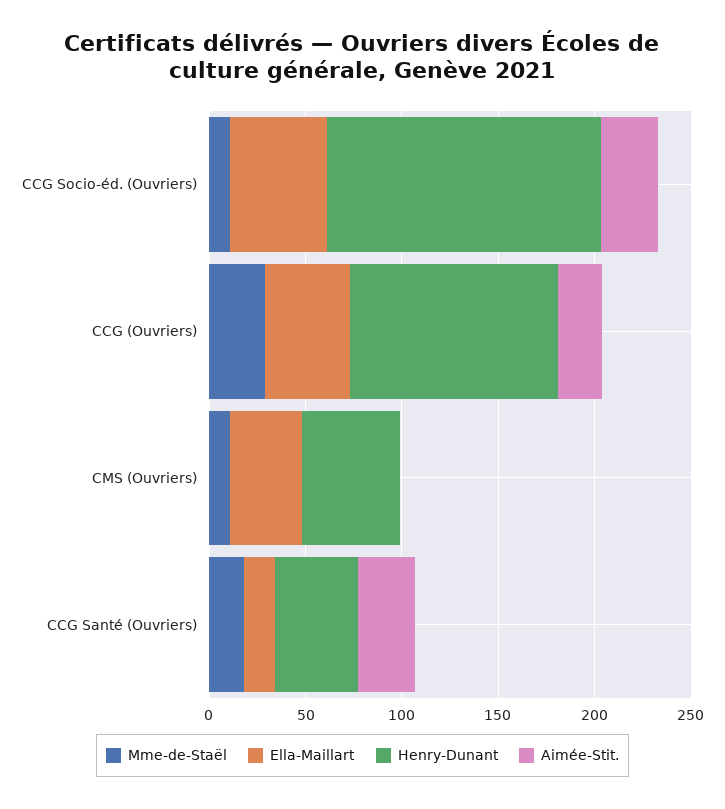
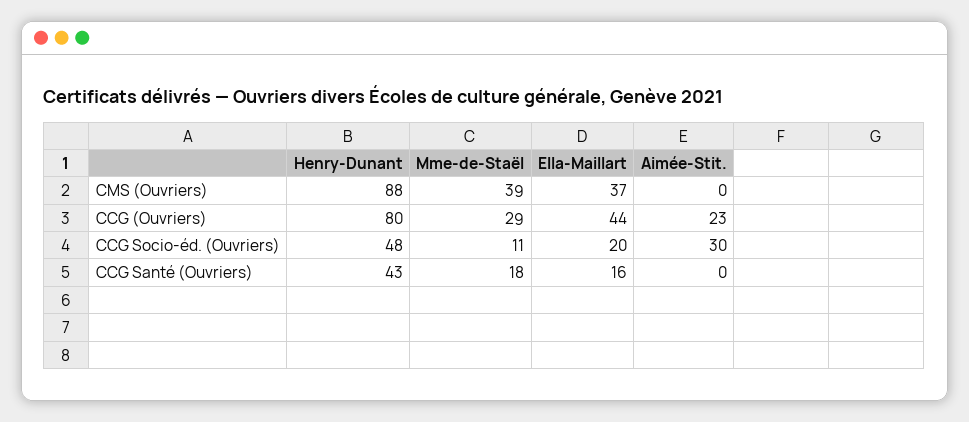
Ella-Maillart, CCG Socio-éd. (Ouvriers): 50 -> 20
Henry-Dunant, CCG Socio-éd. (Ouvriers): 140 -> 48
Henry-Dunant, CCG (Ouvriers): 110 -> 80
Mme-de-Staël, CMS (Ouvriers): 10 -> 39
Henry-Dunant, CMS (Ouvriers): 50 -> 88
Aimée-Stit., CCG Santé (Ouvriers): 30 -> 0

